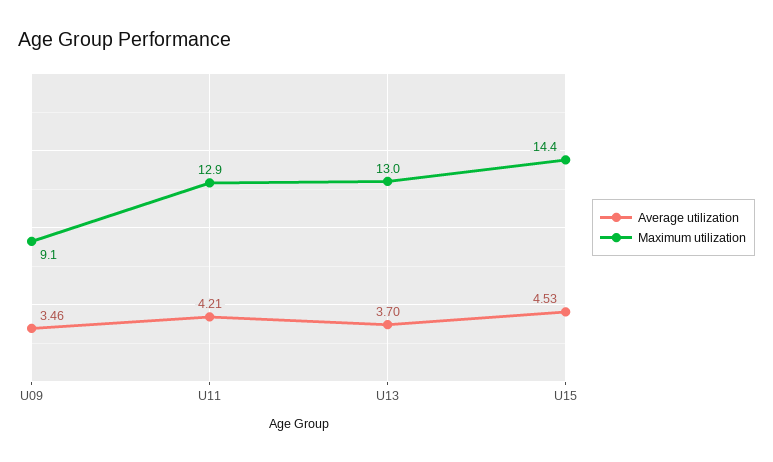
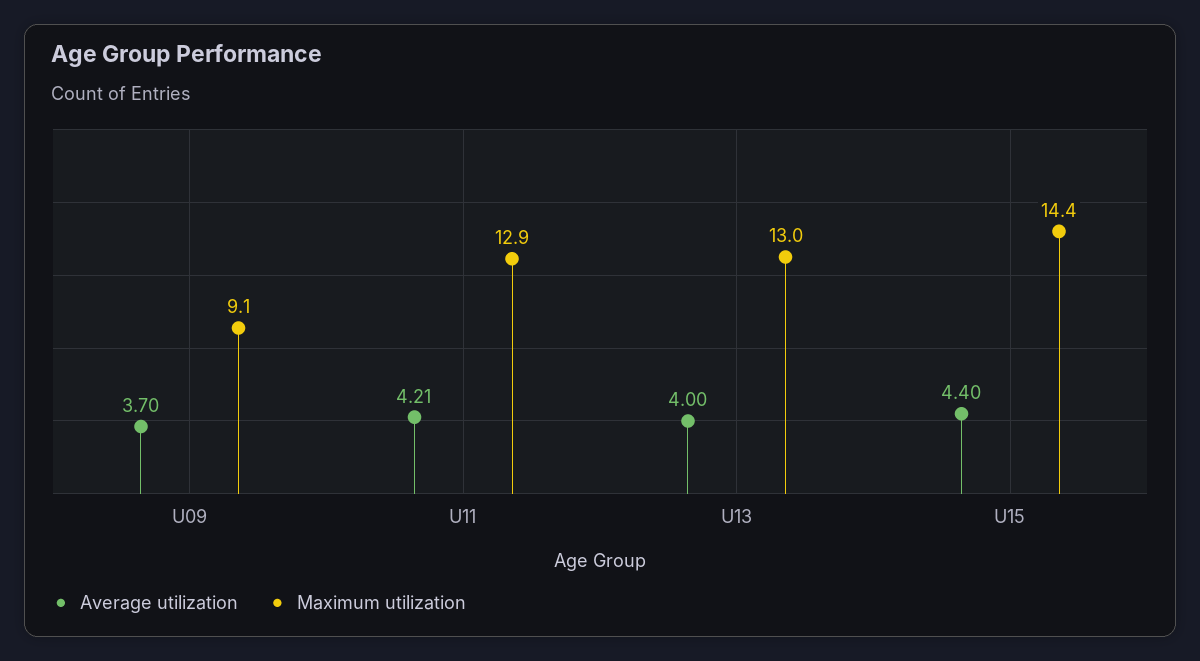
Average utilization, U09: 3.46 -> 3.7
Average utilization, U13: 3.7 -> 4
Average utilization, U15: 4.53 -> 4.4

